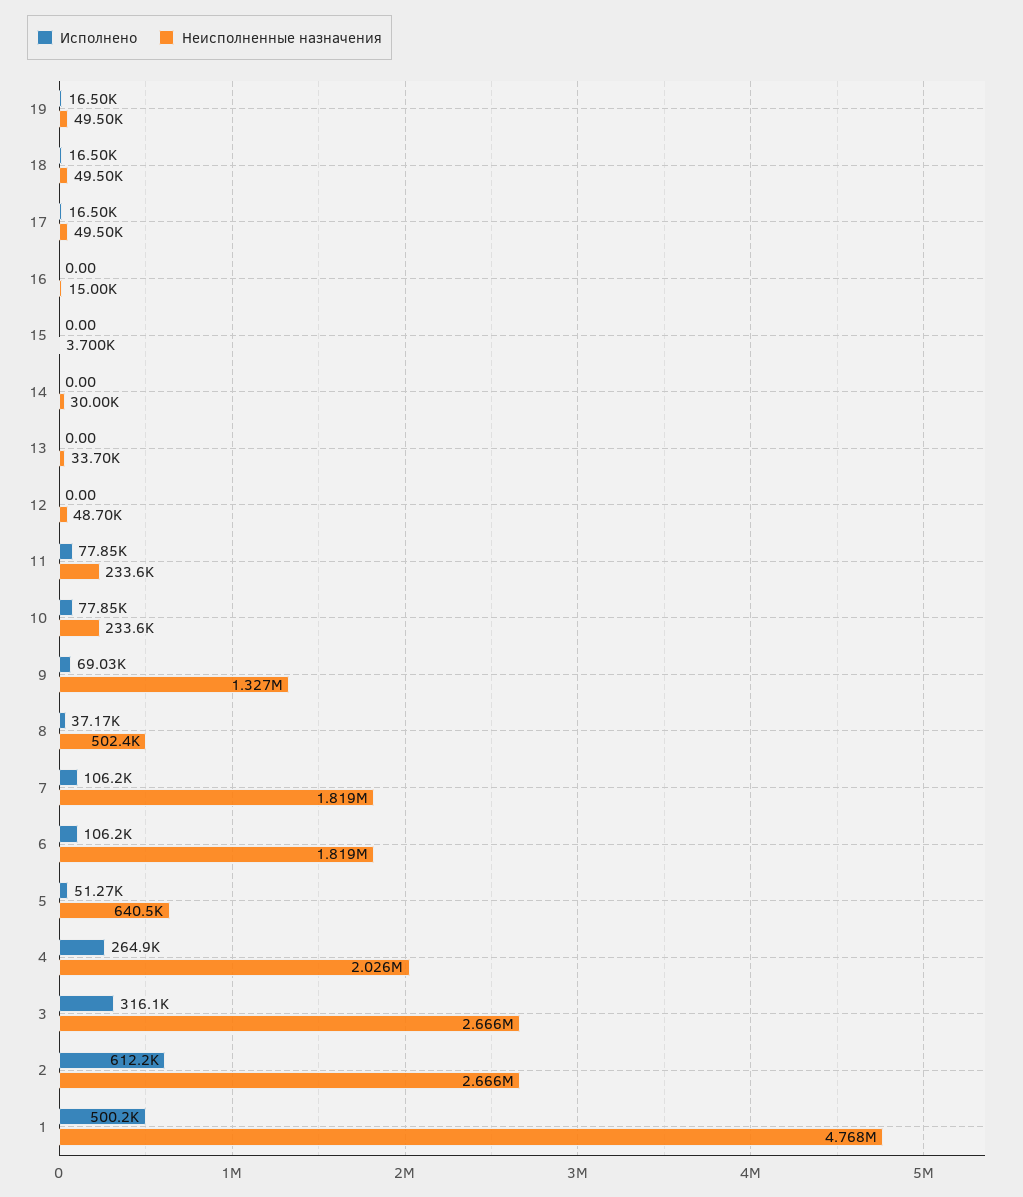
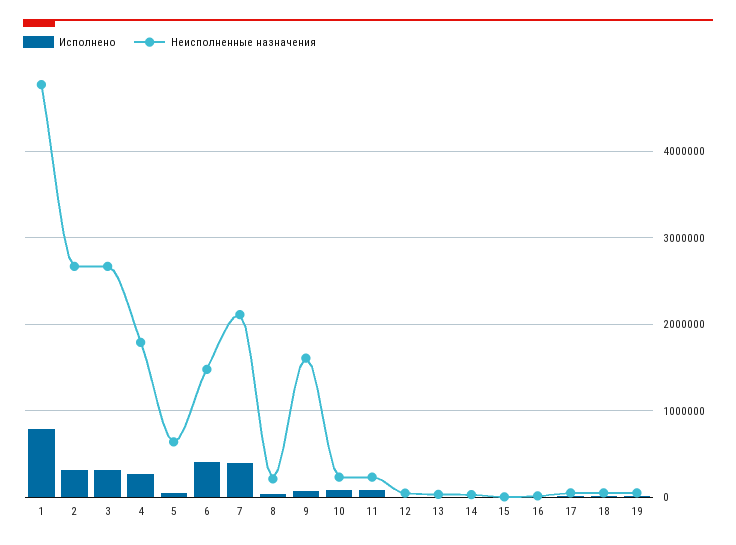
Неисполненные назначения, 9: 1327000 -> 1600000
Неисполненные назначения, 8: 502400 -> 200000
Исполнено, 7: 106200 -> 400000
Неисполненные назначения, 7: 1819000 -> 2100000
Исполнено, 6: 106200 -> 400000
Неисполненные назначения, 6: 1819000 -> 1500000
Неисполненные назначения, 4: 2026000 -> 1800000
Исполнено, 2: 612200 -> 300000
Исполнено, 1: 500200 -> 800000

